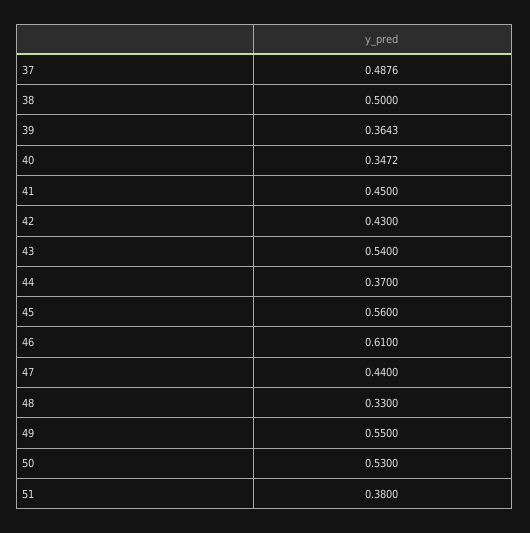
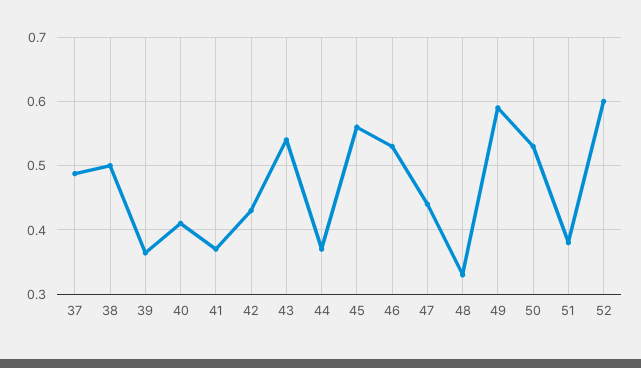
40: 0.3472 -> 0.41
41: 0.45 -> 0.37
46: 0.61 -> 0.53
49: 0.55 -> 0.59
52: none -> 0.6

